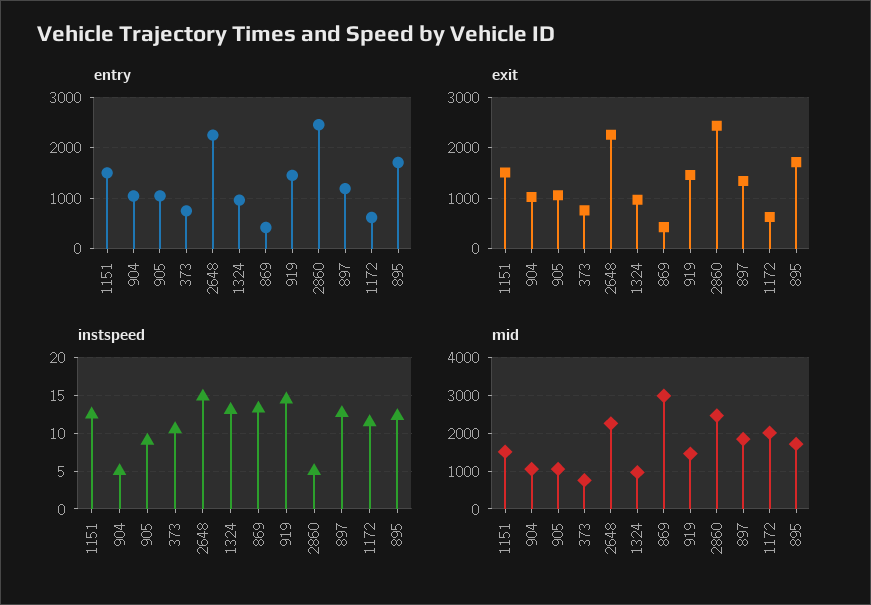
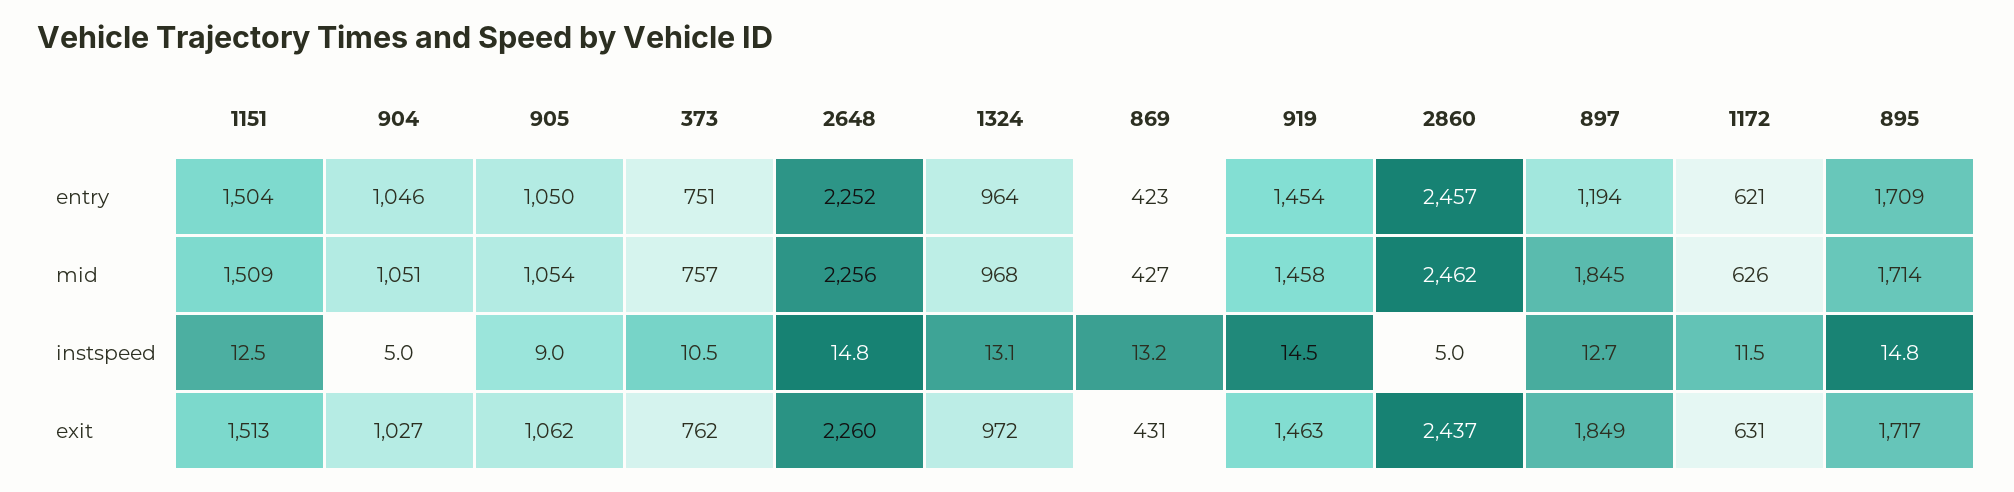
exit, 897: 1400 -> 1849
instspeed, 895: 12 -> 14.8
mid, 869: 3000 -> 427
mid, 1172: 2000 -> 626

